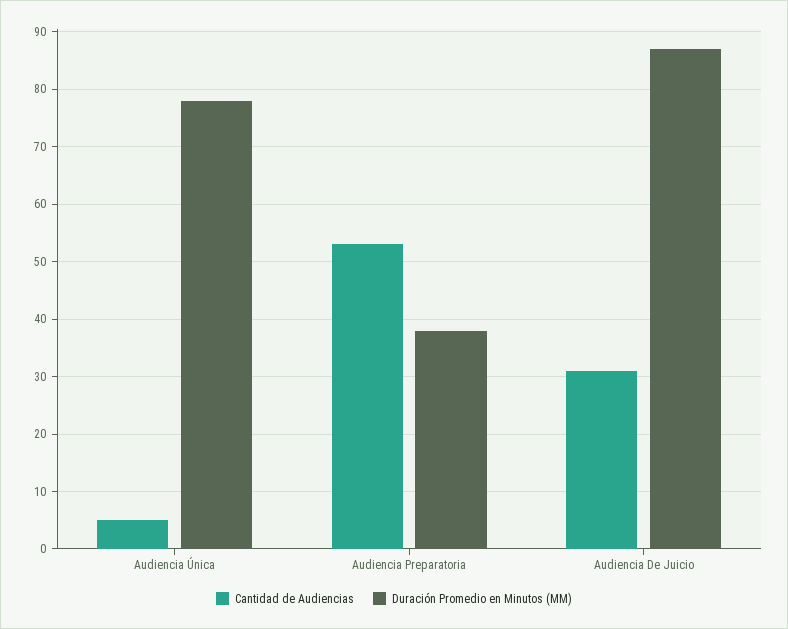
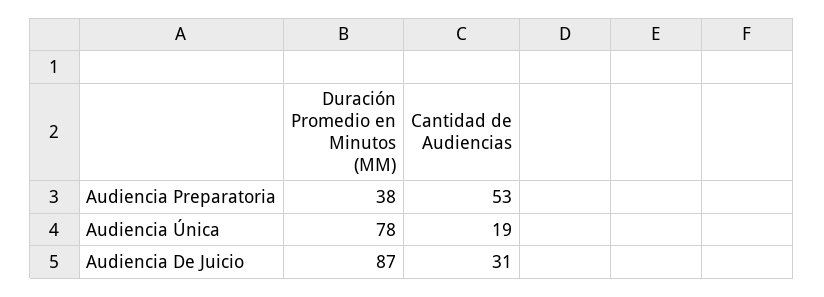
Cantidad de Audiencias, Audiencia Única: 5 -> 19

